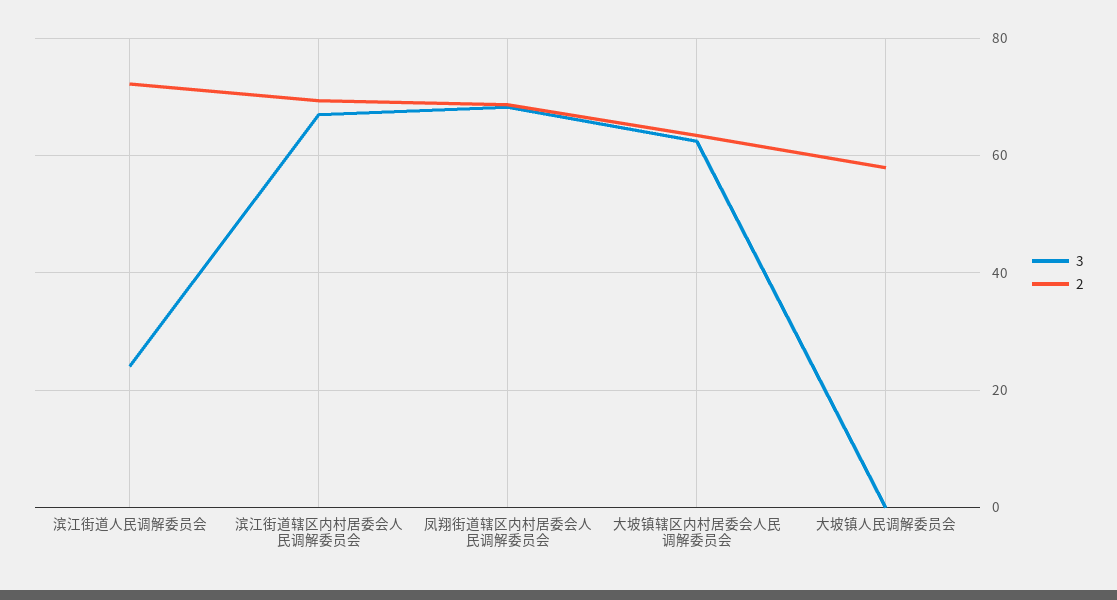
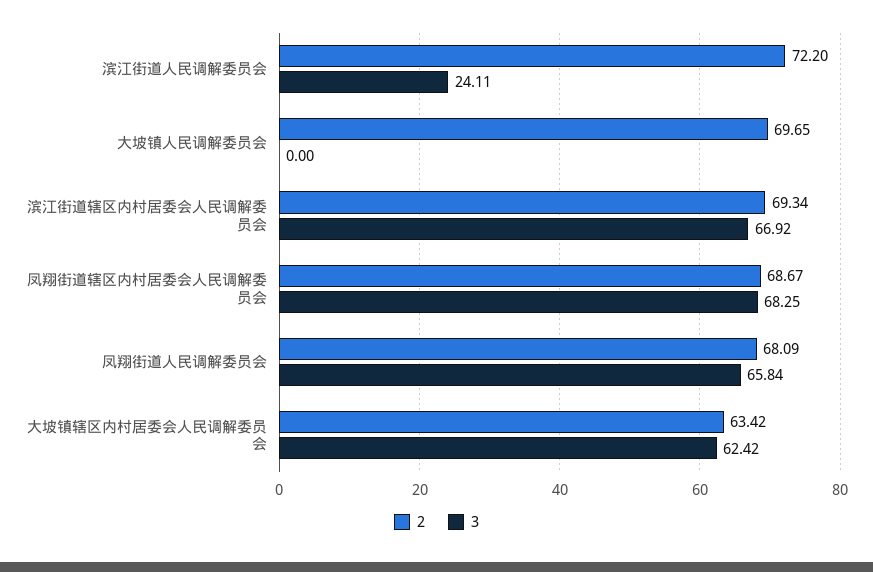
2, 大坡镇人民调解委员会: 58 -> 69.65
2, 凤翔街道人民调解委员会: none -> 68.09
3, 凤翔街道人民调解委员会: none -> 65.84

